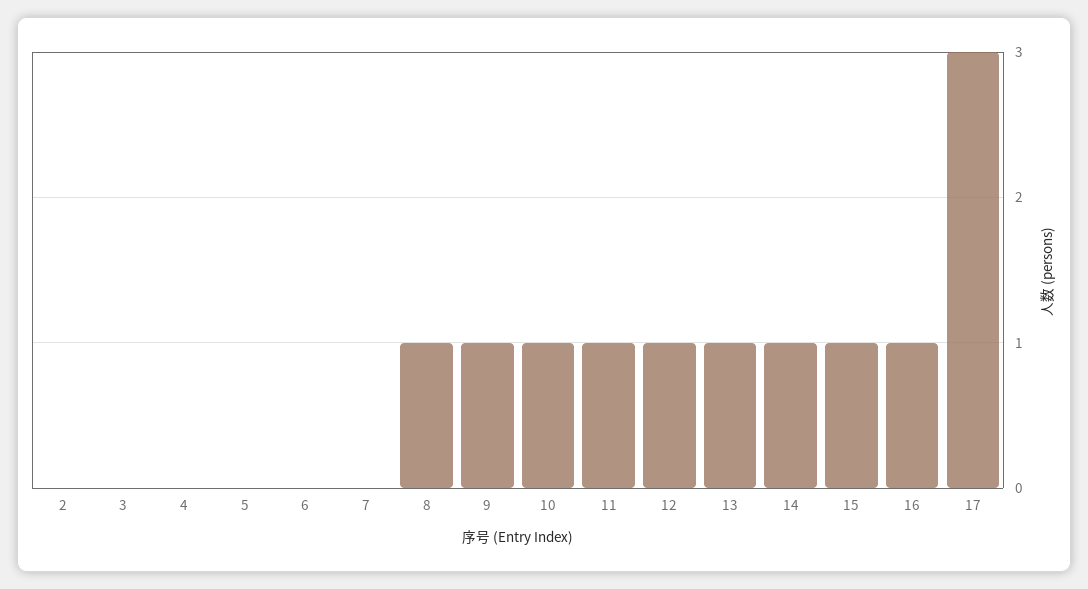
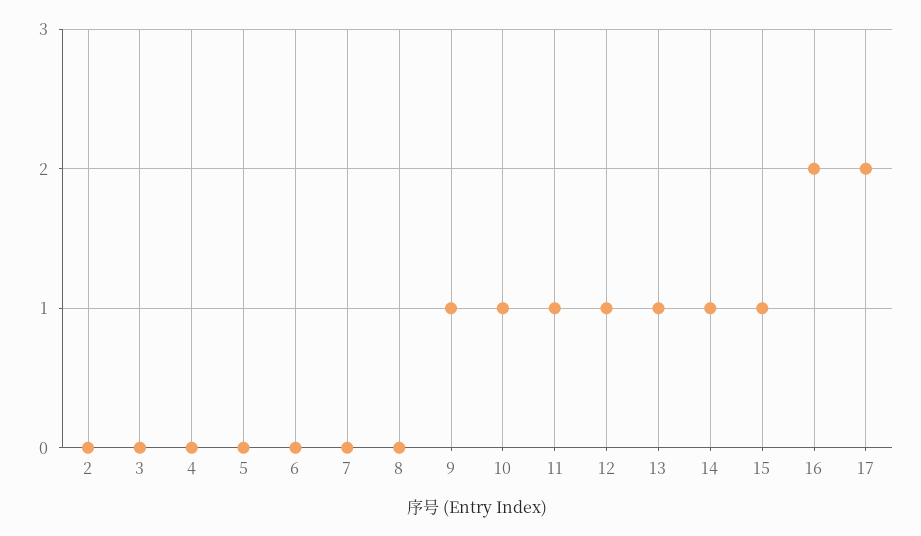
8: 1 -> 0
16: 1 -> 2
17: 3 -> 2

